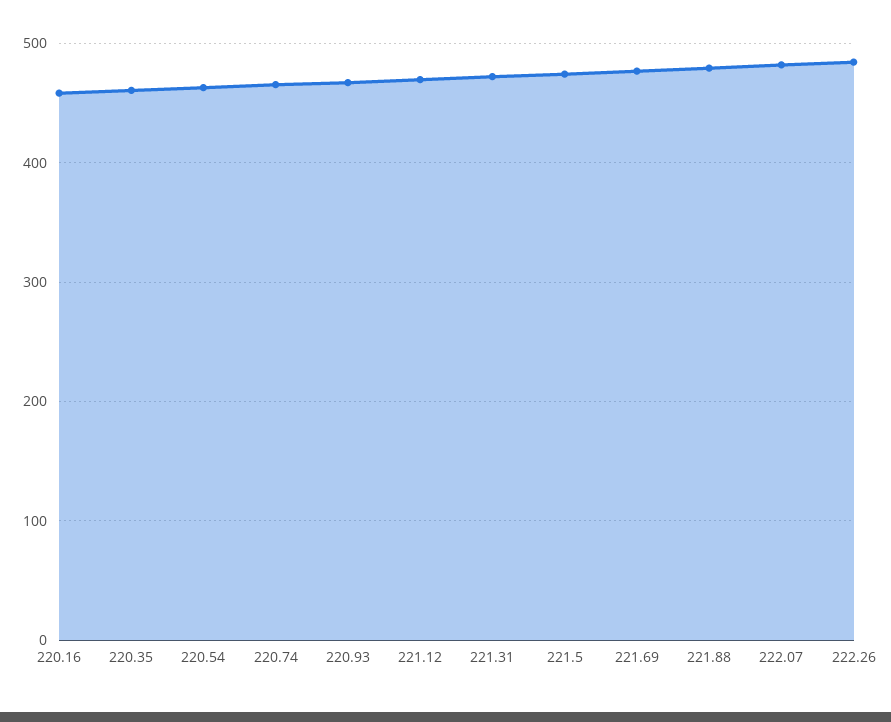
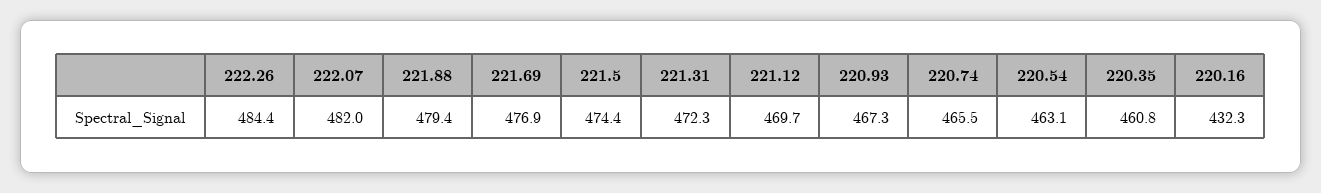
220.16: 460 -> 432.3

